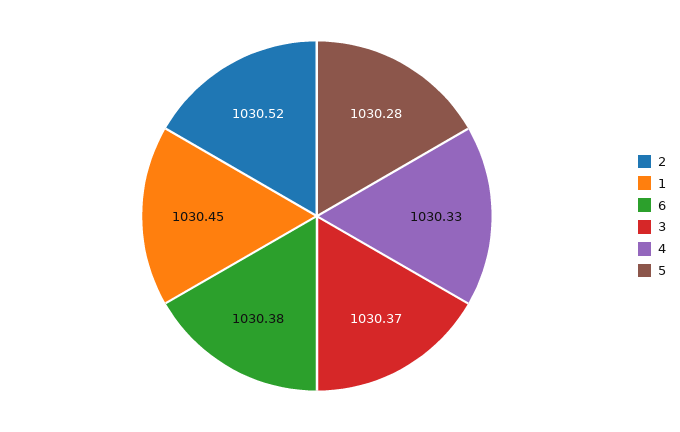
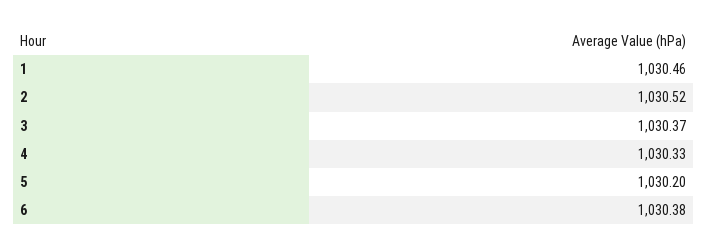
1: 1030.45 -> 1030.46
5: 1030.28 -> 1030.2

